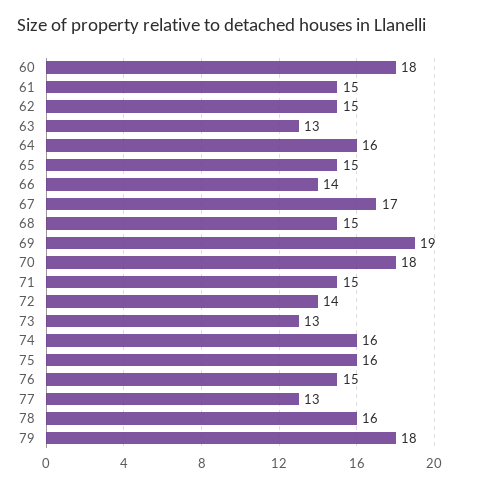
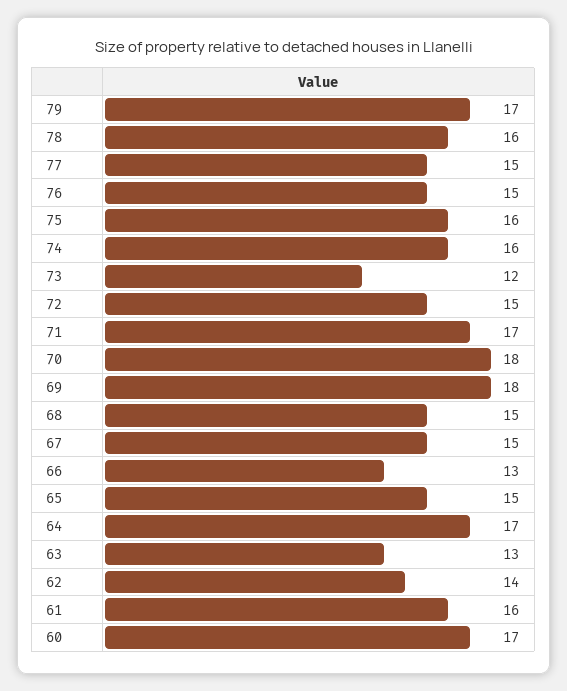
60: 18 -> 17
61: 15 -> 16
62: 15 -> 14
64: 16 -> 17
66: 14 -> 13
67: 17 -> 15
69: 19 -> 18
71: 15 -> 17
72: 14 -> 15
73: 13 -> 12
77: 13 -> 15
79: 18 -> 17

